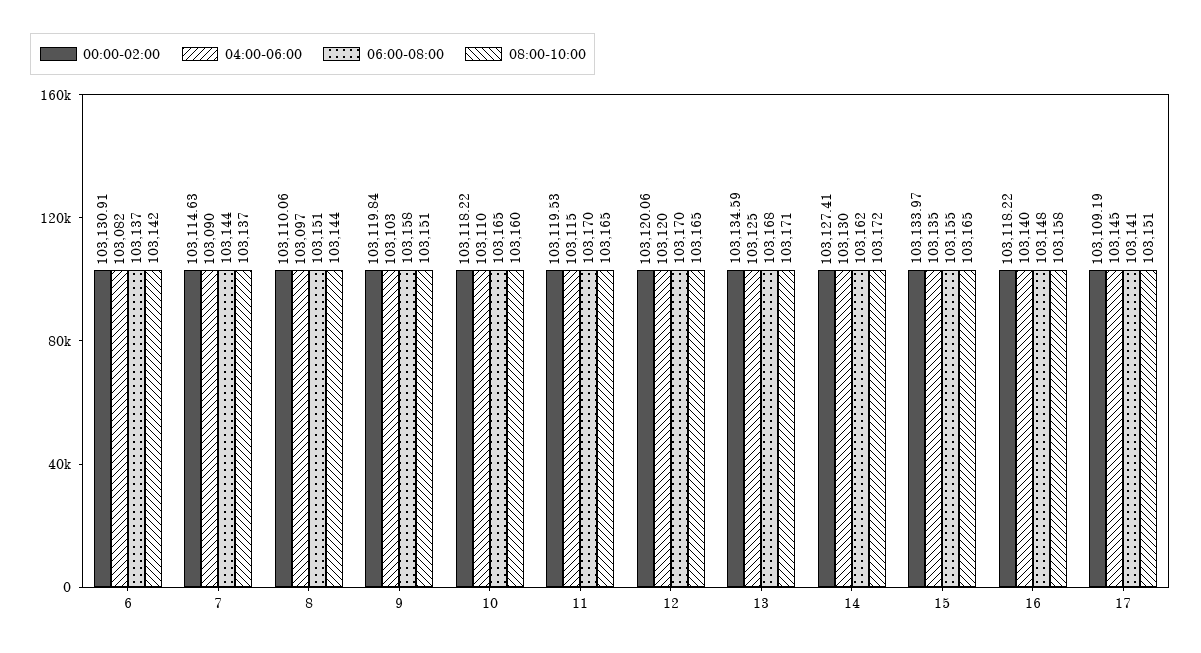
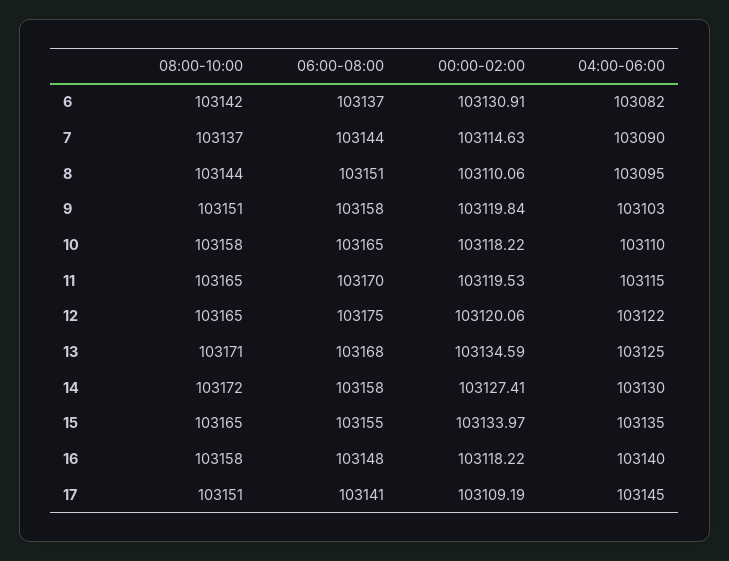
04:00-06:00, 8: 103097 -> 103095
08:00-10:00, 10: 103160 -> 103158
04:00-06:00, 12: 103120 -> 103122
06:00-08:00, 12: 103170 -> 103175
06:00-08:00, 14: 103162 -> 103158

